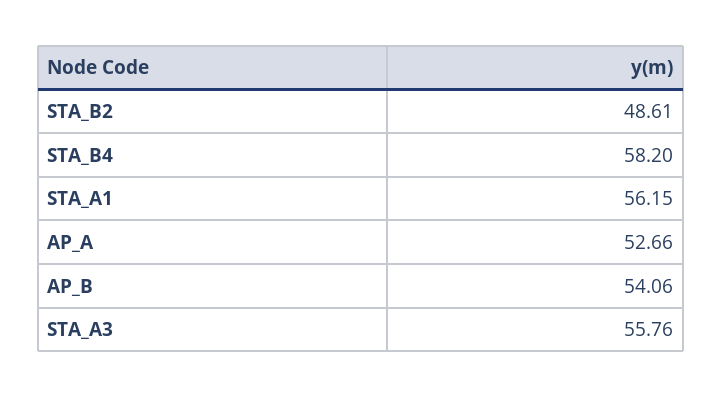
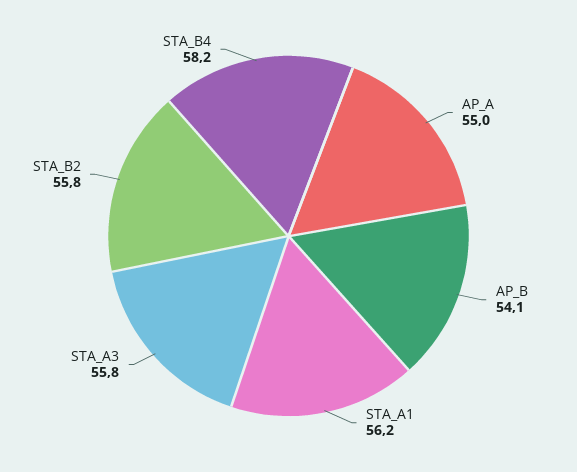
STA_B2: 48.61 -> 55.8
AP_A: 52.66 -> 55

